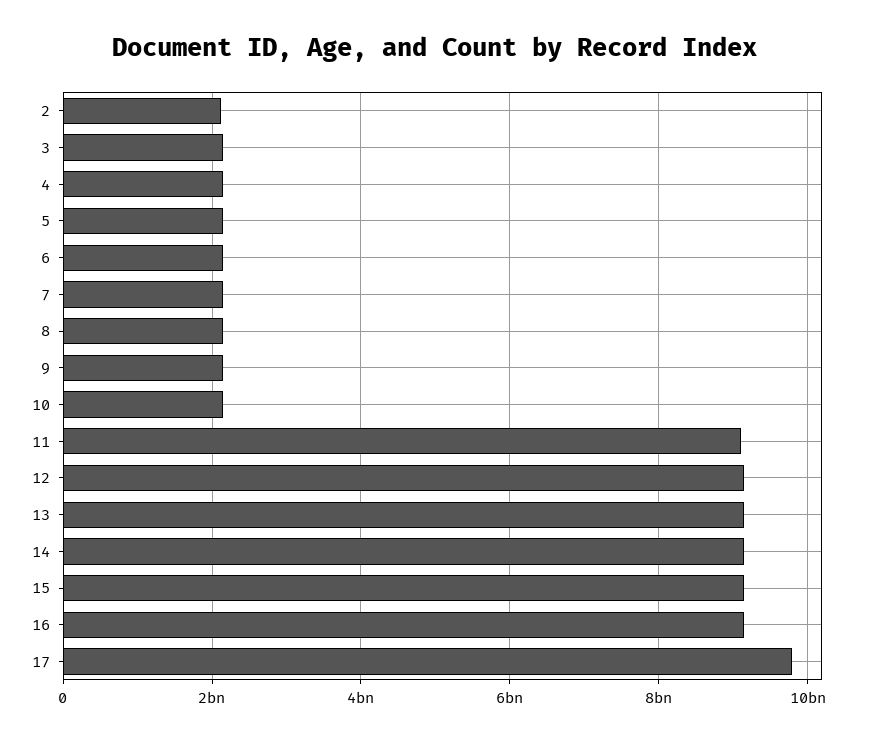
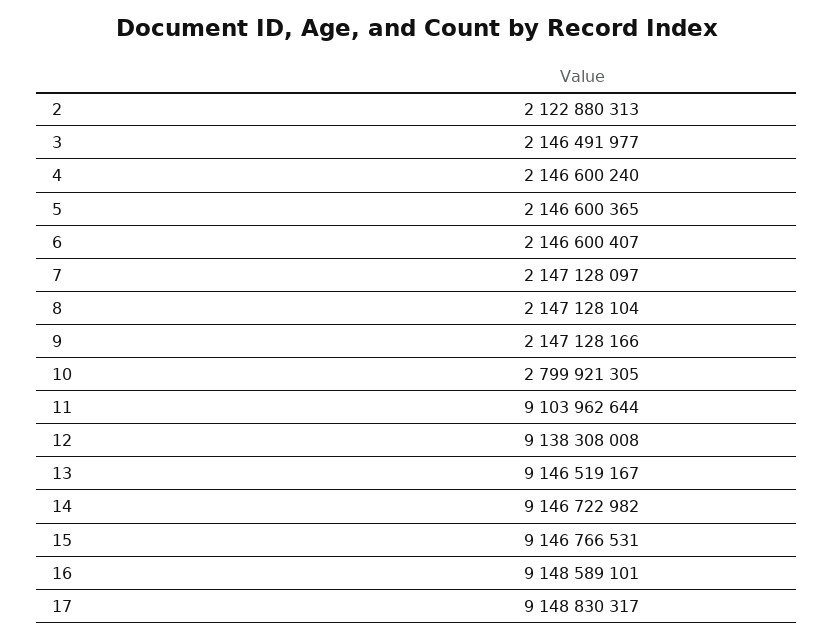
10: 2200000000 -> 2799921305
17: 9800000000 -> 9148830317

